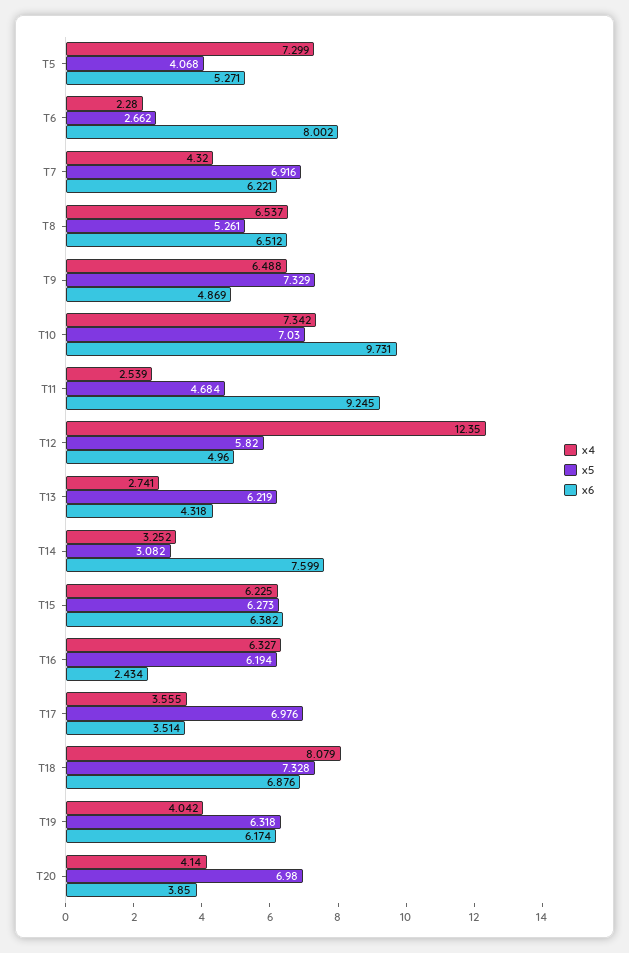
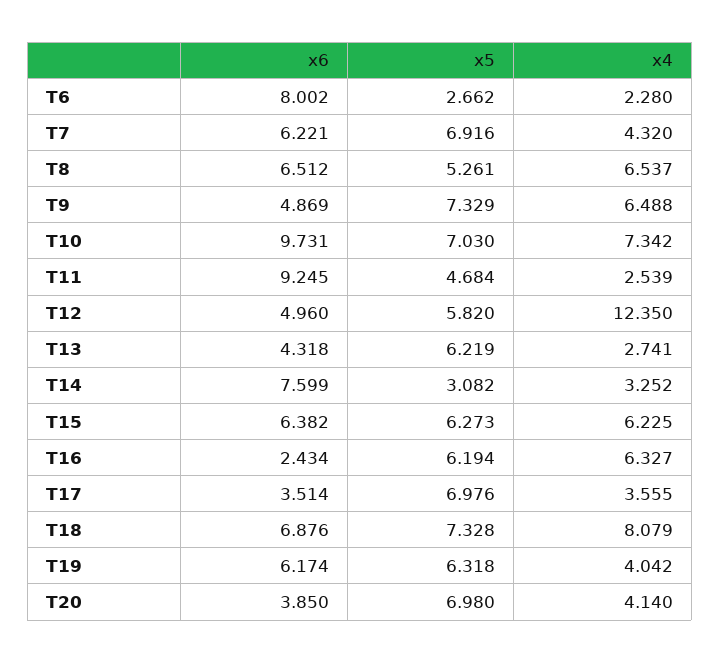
x4, T5: 7.299 -> none
x5, T5: 4.068 -> none
x6, T5: 5.271 -> none

